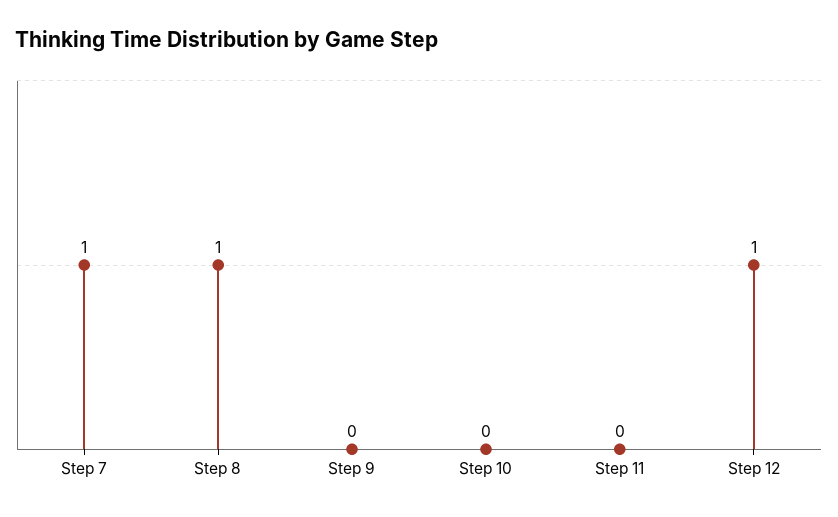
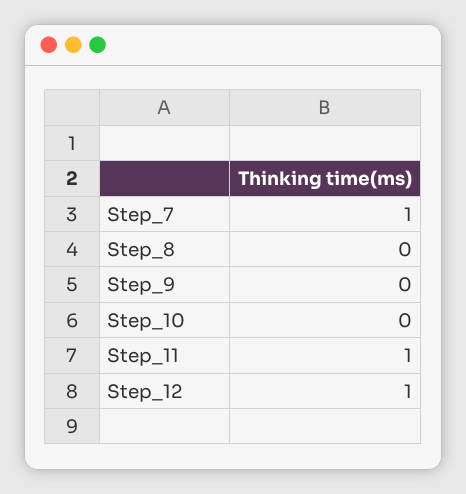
Step 8: 1 -> 0
Step 11: 0 -> 1

